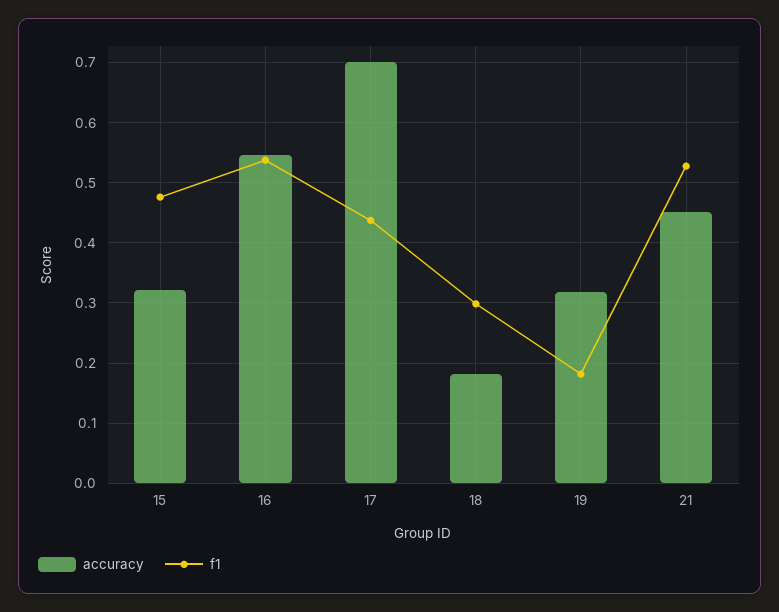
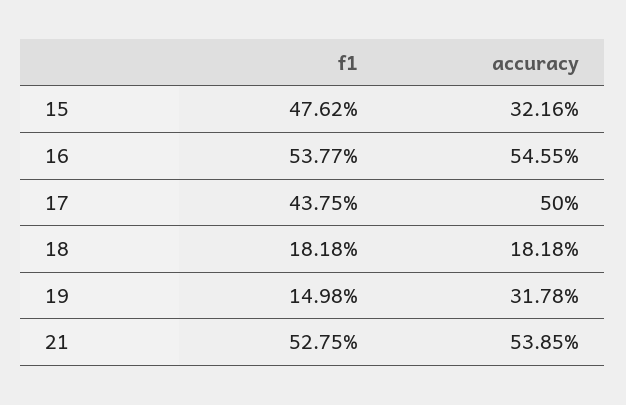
accuracy, 17: 0.7 -> 0.5
f1, 18: 0.3 -> 0.1818
f1, 19: 0.18 -> 0.1498
accuracy, 21: 0.45 -> 0.5385

